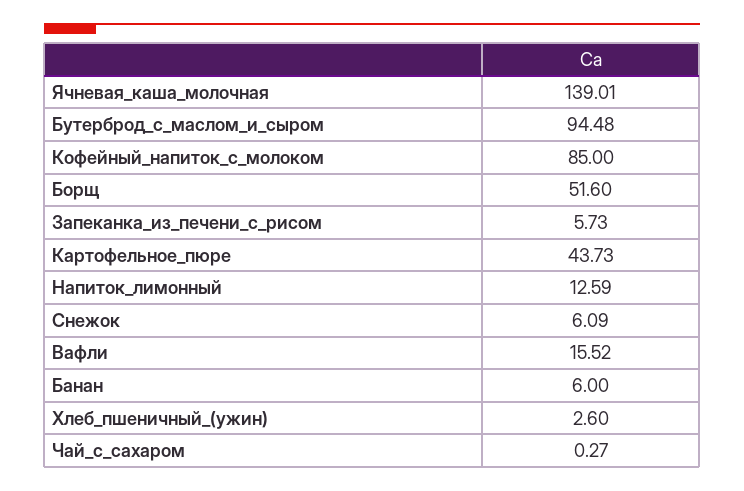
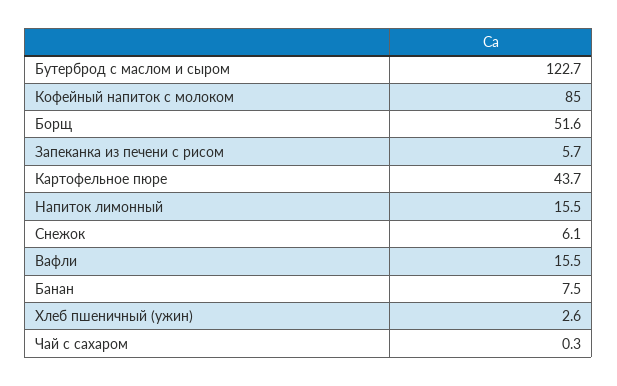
Ячневая_каша_молочная: 139.01 -> none
Бутерброд_с_маслом_и_сыром: 94.48 -> 122.7
Напиток_лимонный: 12.59 -> 15.5
Банан: 6 -> 7.5

